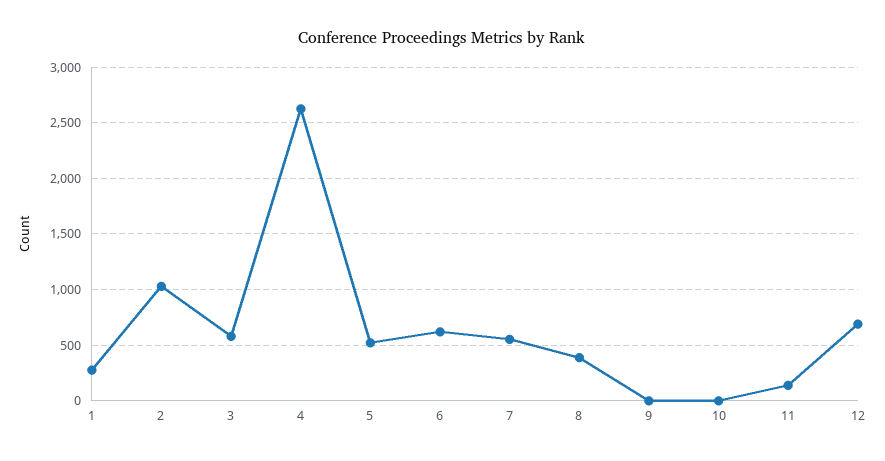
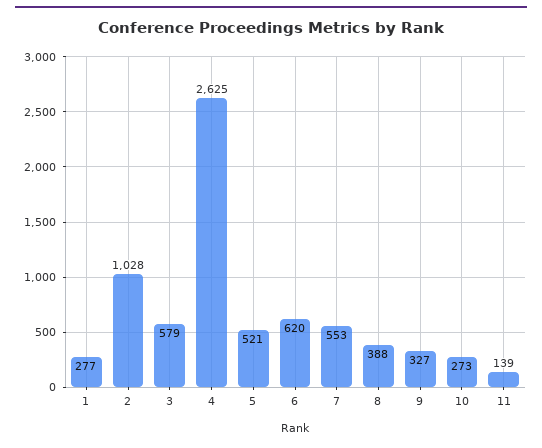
9: 0 -> 327
10: 0 -> 273
12: 700 -> none

